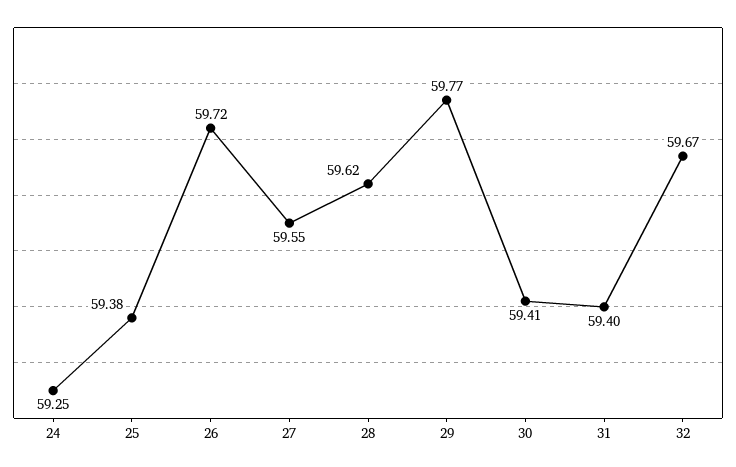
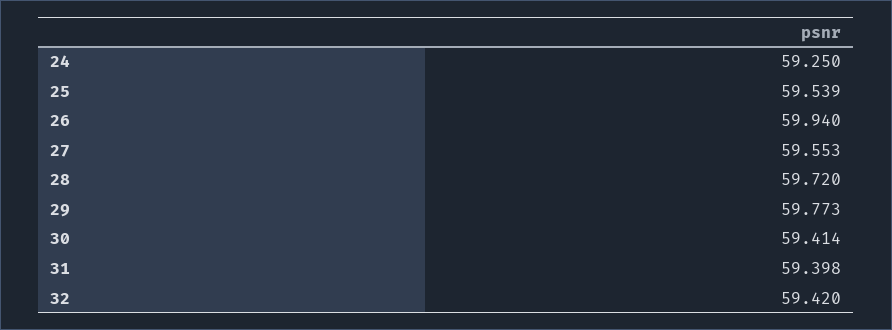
25: 59.38 -> 59.539
26: 59.72 -> 59.94
28: 59.62 -> 59.72
32: 59.67 -> 59.42

